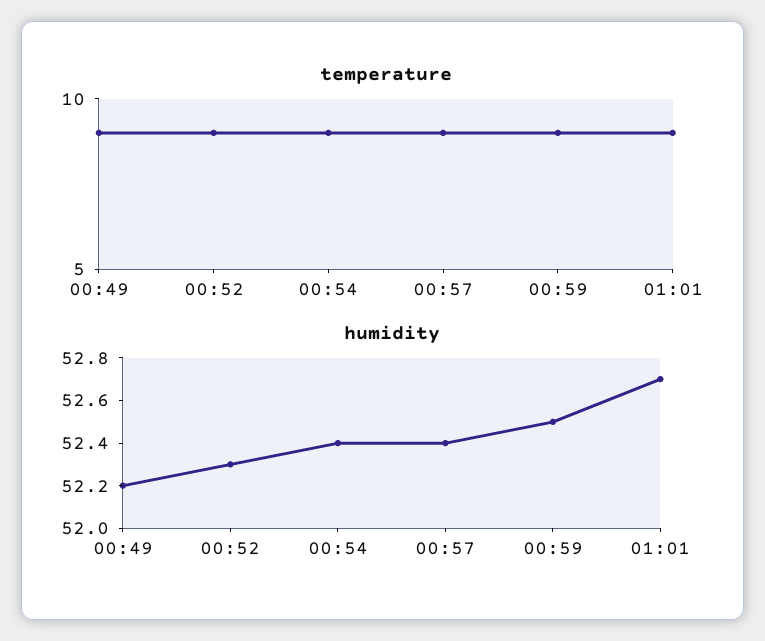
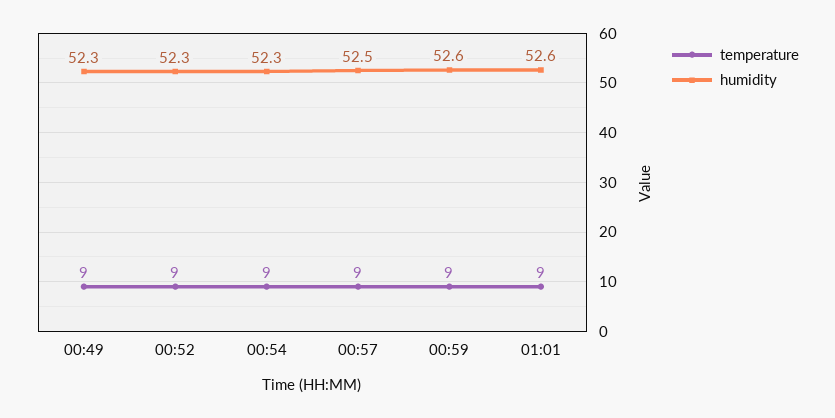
humidity, 00:49: 52.2 -> 52.3
humidity, 00:54: 52.4 -> 52.3
humidity, 00:57: 52.4 -> 52.5
humidity, 00:59: 52.5 -> 52.6
humidity, 01:01: 52.7 -> 52.6

